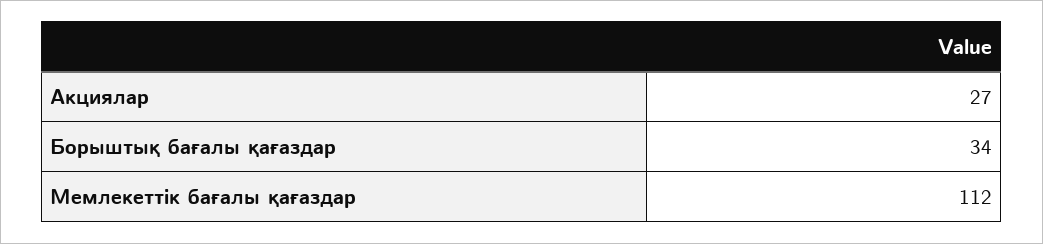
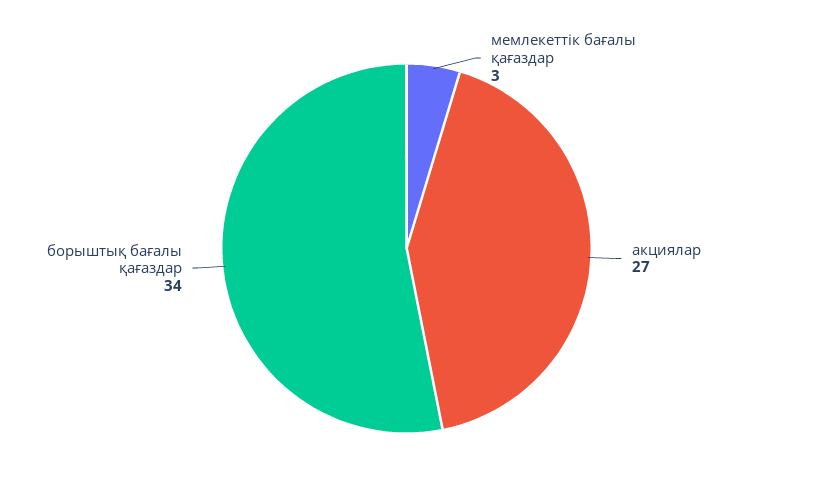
Мемлекеттік бағалы қағаздар: 112 -> 3

